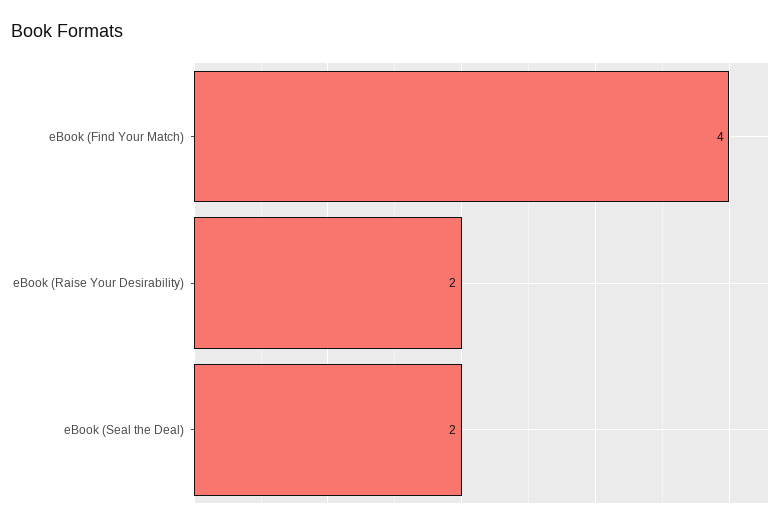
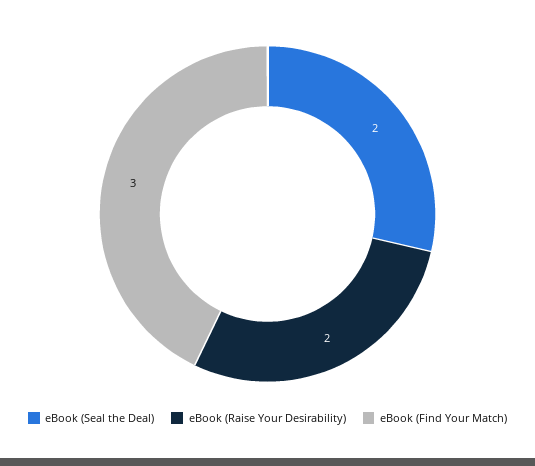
eBook (Find Your Match): 4 -> 3

